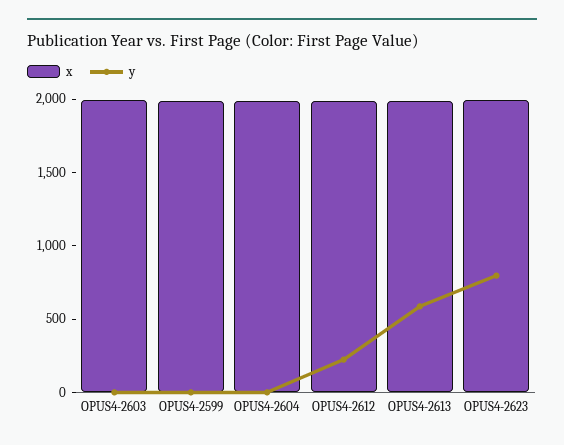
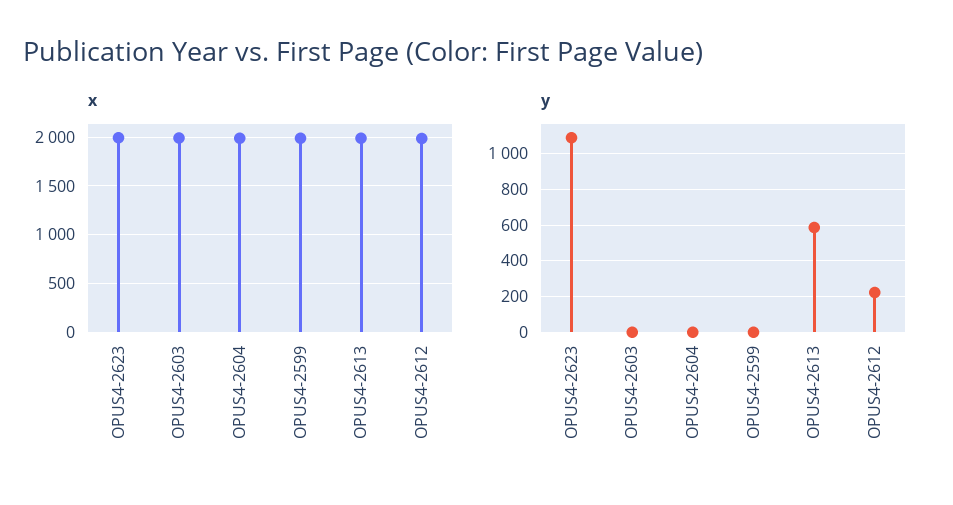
y, OPUS4-2623: 800 -> 1100

